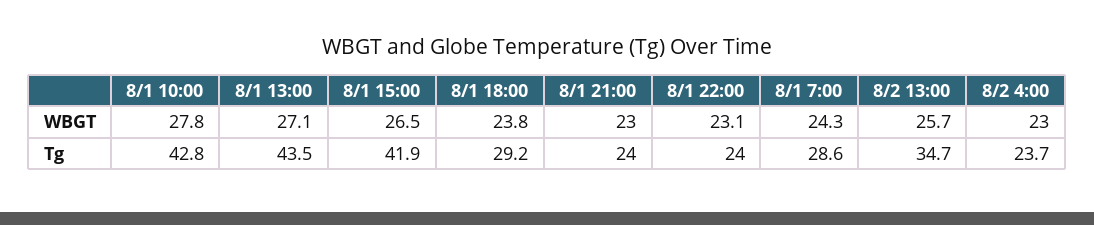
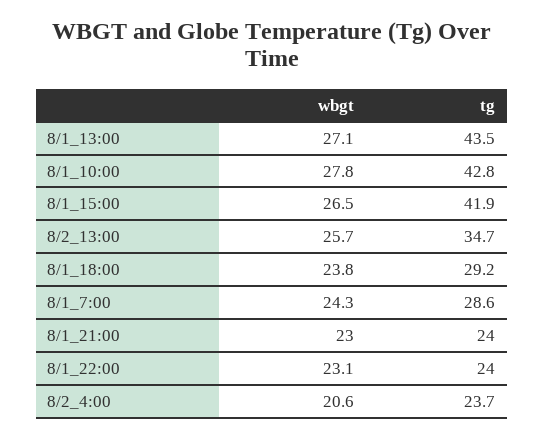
8/2 4:00, WBGT: 23 -> 20.6

